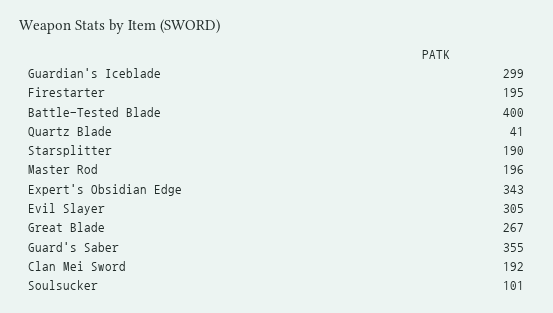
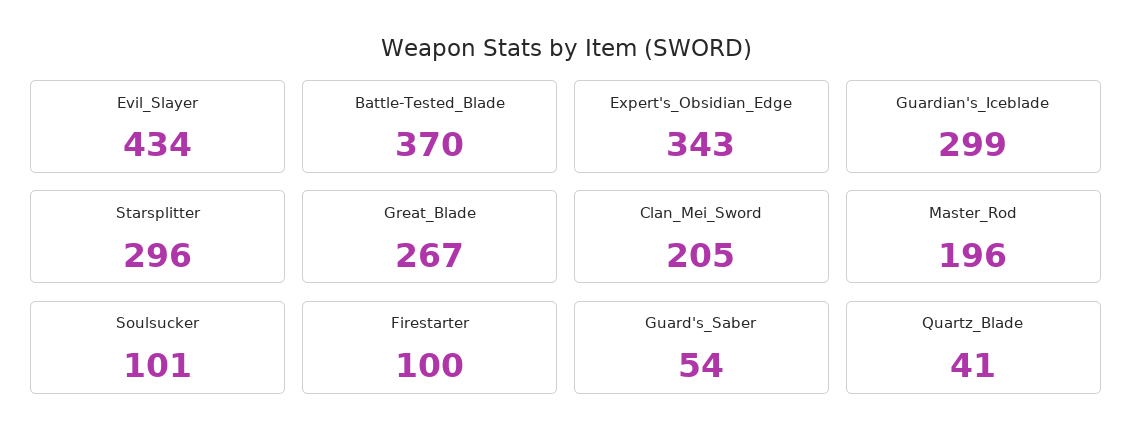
Firestarter: 195 -> 100
Battle-Tested Blade: 400 -> 370
Starsplitter: 190 -> 296
Evil Slayer: 305 -> 434
Guard's Saber: 355 -> 54
Clan Mei Sword: 192 -> 205

